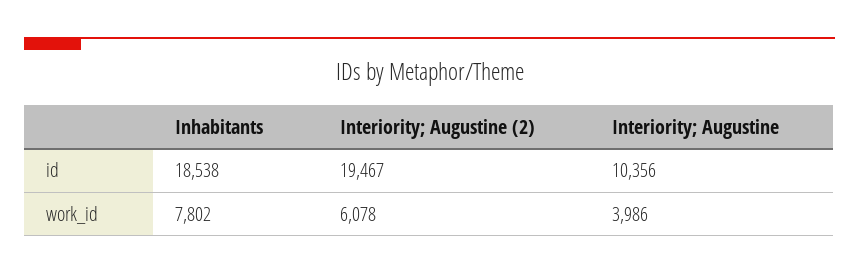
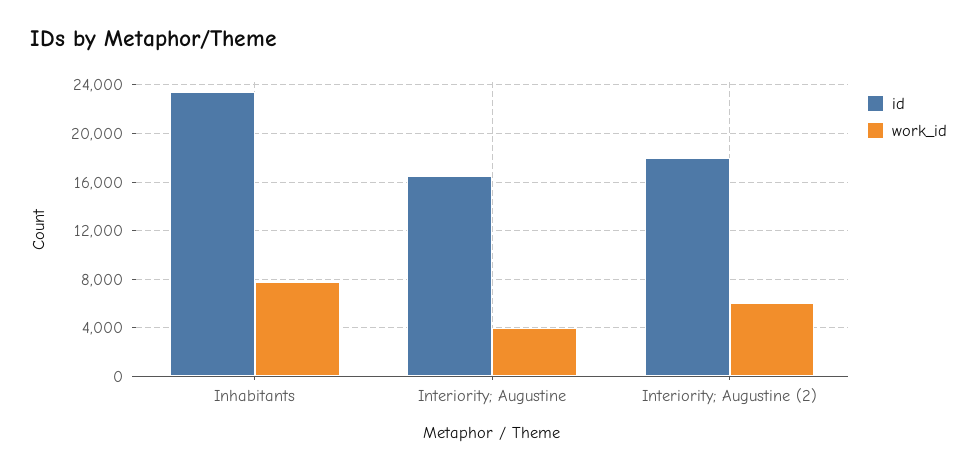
id, Inhabitants: 18538 -> 23500
id, Interiority; Augustine (2): 19467 -> 18000
id, Interiority; Augustine: 10356 -> 16500

